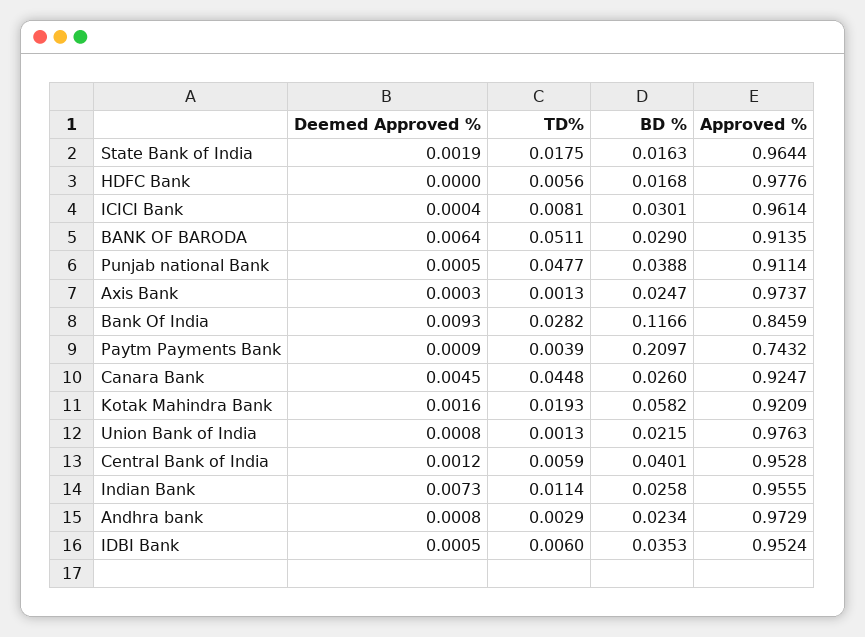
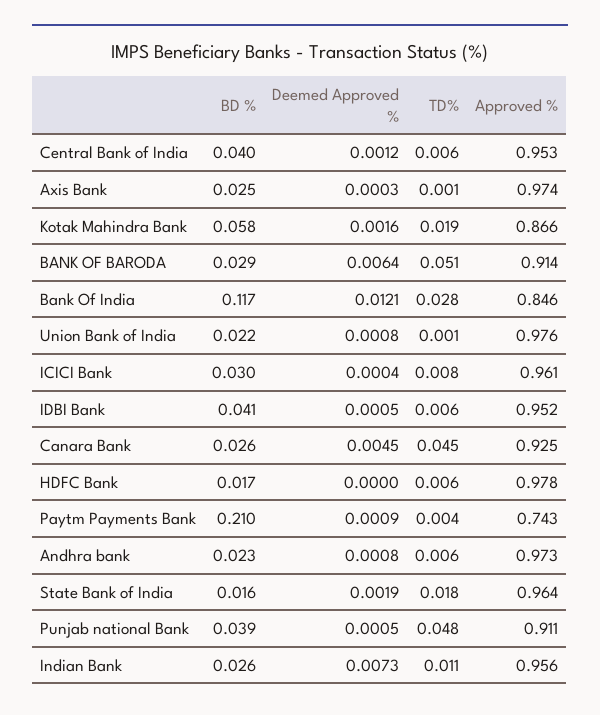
Deemed Approved %, Bank Of India: 0.0093 -> 0.0121
Approved %, Kotak Mahindra Bank: 0.9209 -> 0.866
TD%, Andhra bank: 0.0029 -> 0.006
BD %, IDBI Bank: 0.0353 -> 0.041

